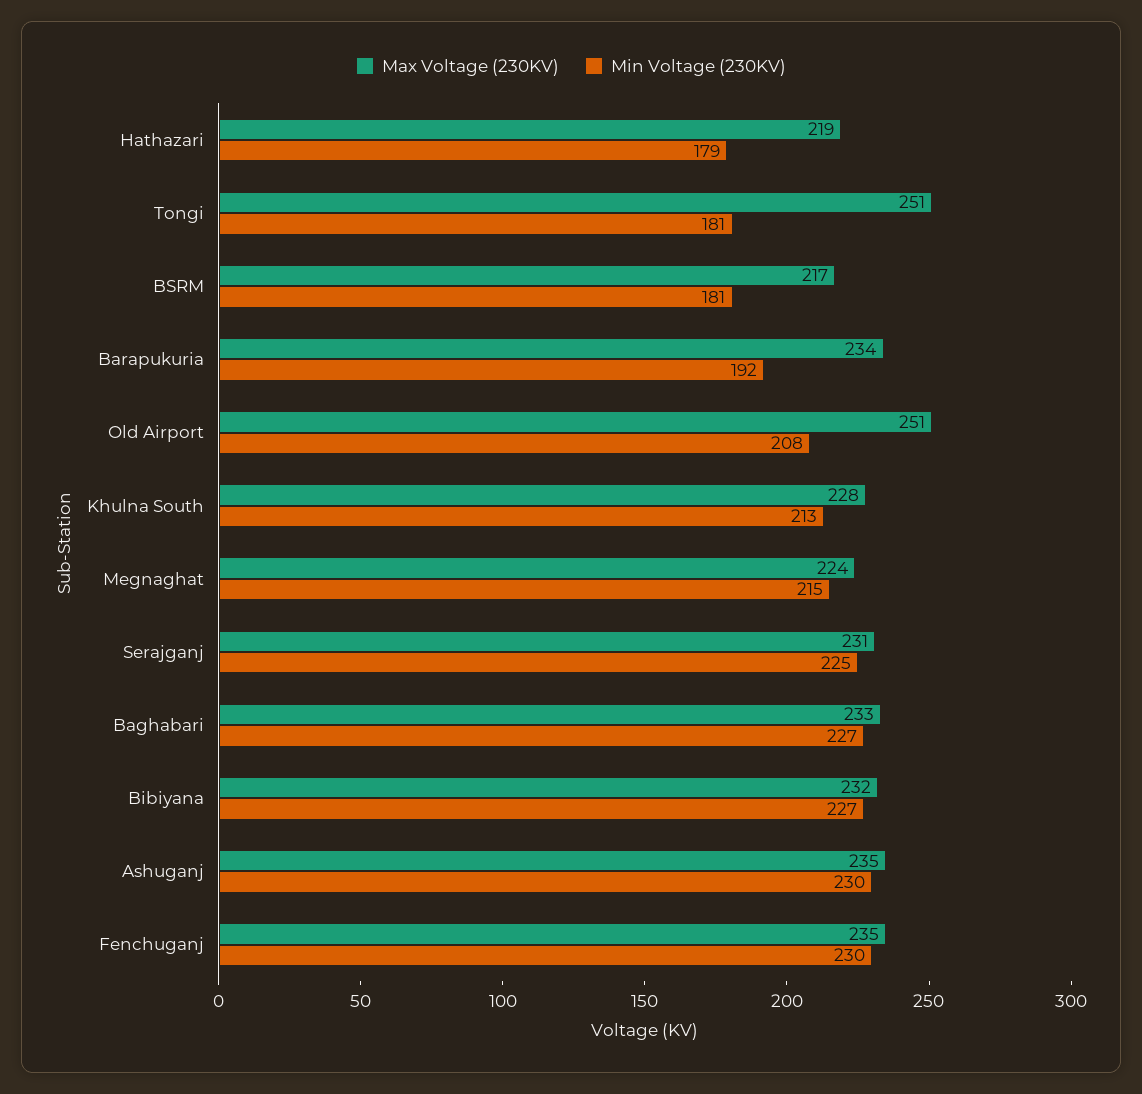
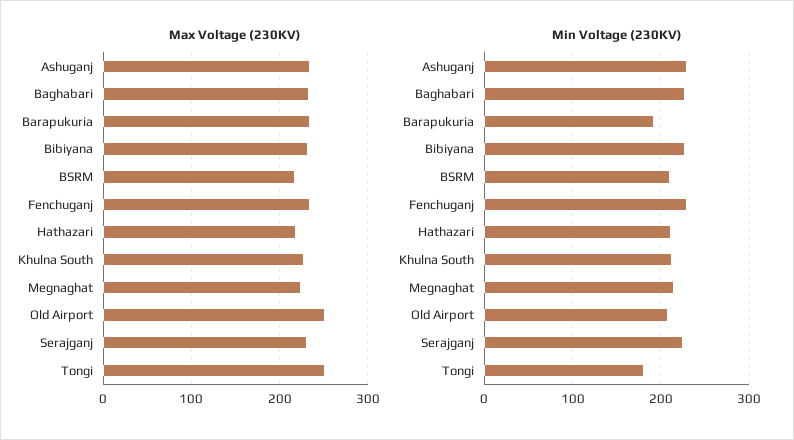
Min Voltage (230KV), Hathazari: 179 -> 210
Min Voltage (230KV), BSRM: 181 -> 210

